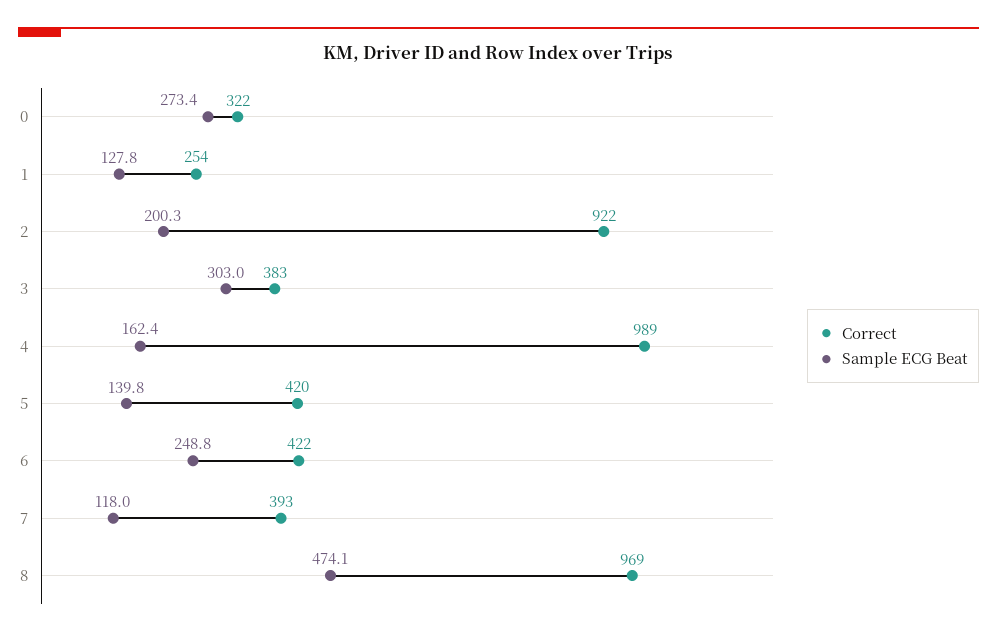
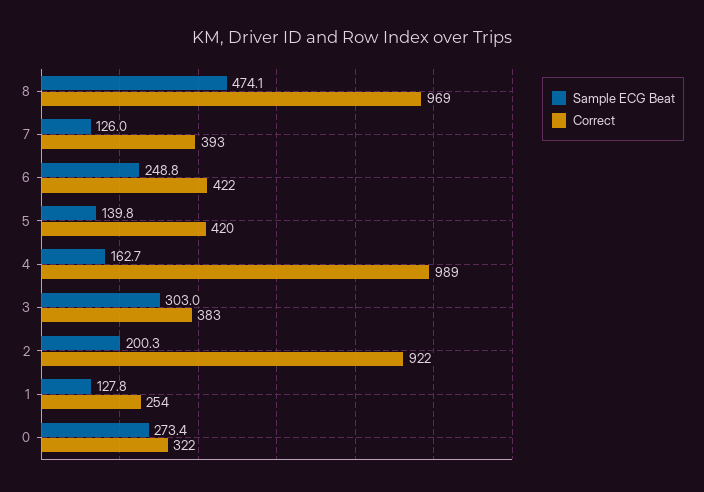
Sample ECG Beat, 4: 162.4 -> 162.7
Sample ECG Beat, 7: 118 -> 126

